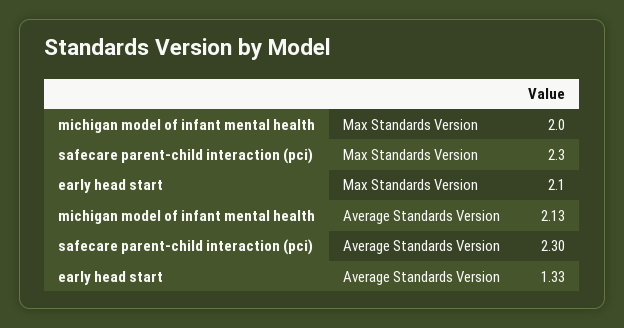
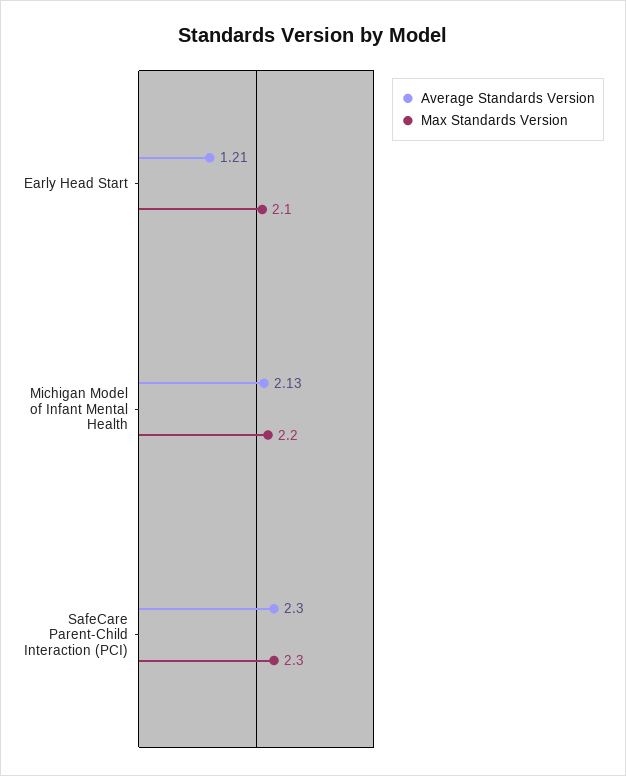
Max Standards Version, michigan model of infant mental health: 2 -> 2.2
Average Standards Version, early head start: 1.33 -> 1.21

